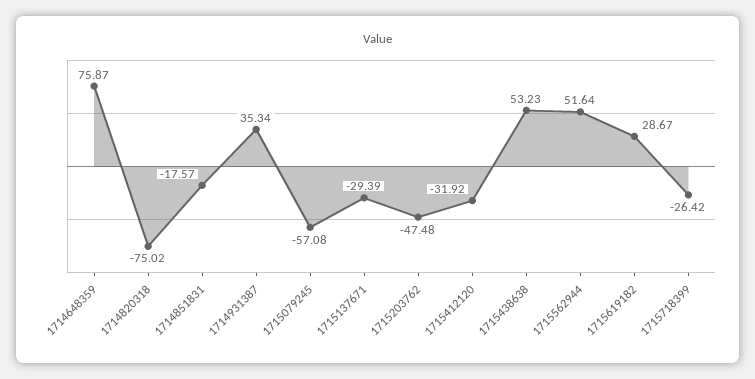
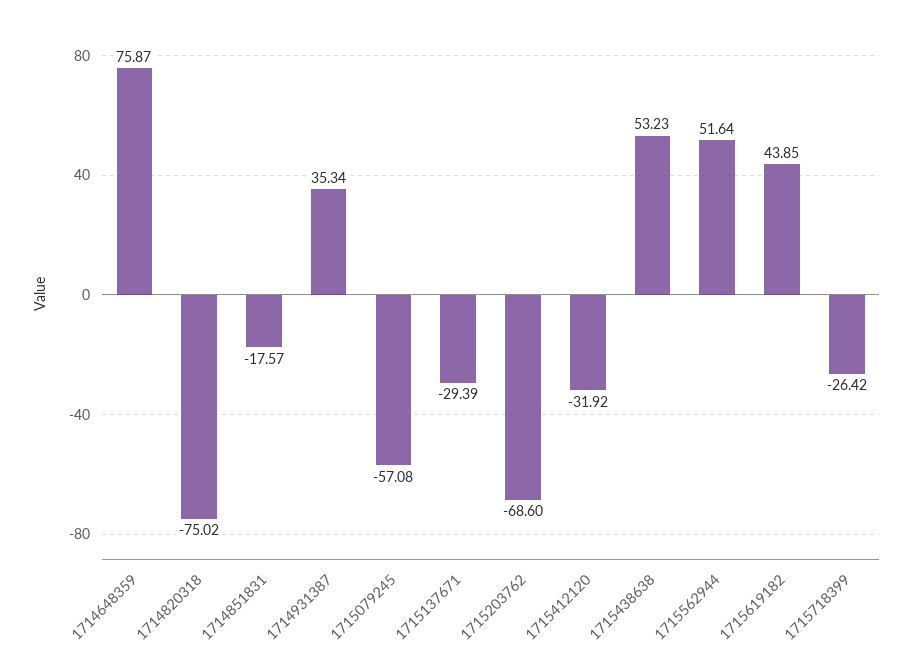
1715203762: -47.48 -> -68.6
1715619182: 28.67 -> 43.85

